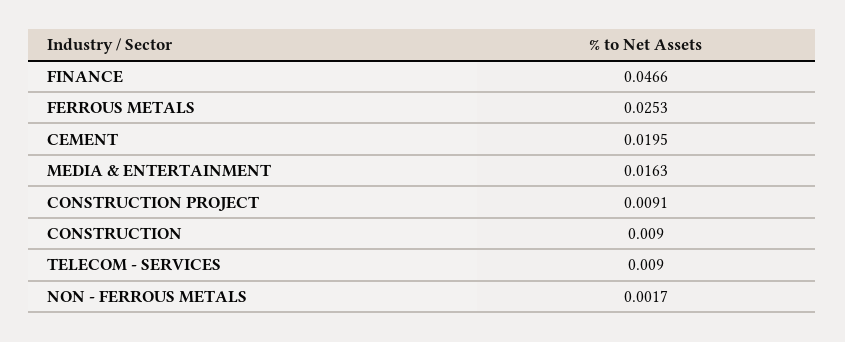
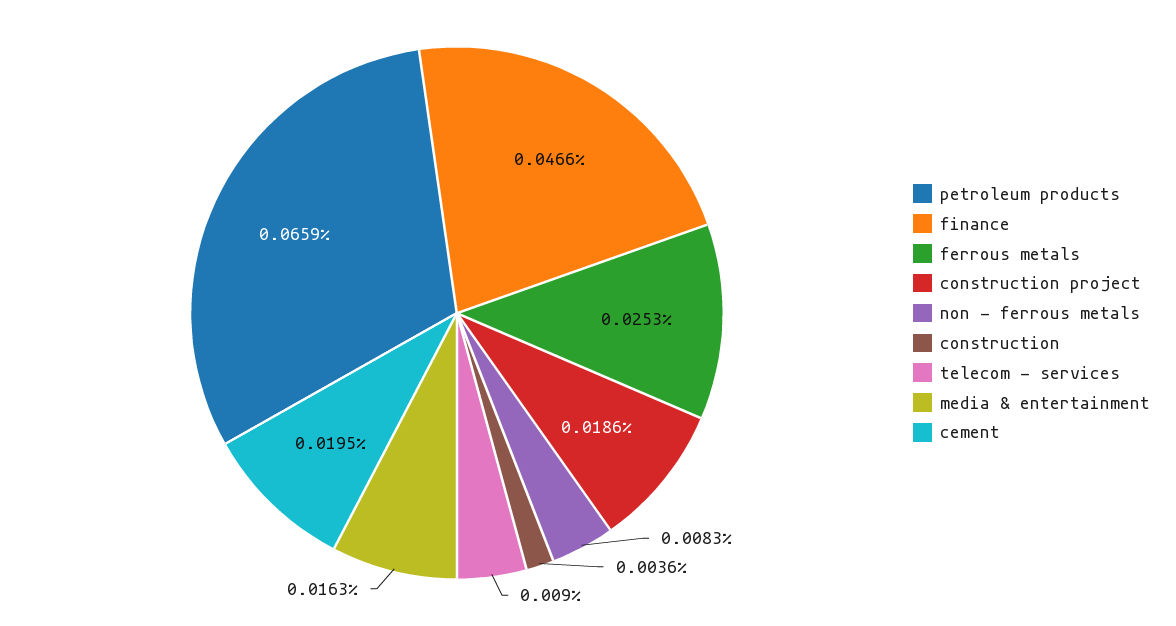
CONSTRUCTION PROJECT: 0.0091 -> 0.0186
CONSTRUCTION: 0.009 -> 0.0036
NON - FERROUS METALS: 0.0017 -> 0.0083
petroleum products: none -> 0.0659

